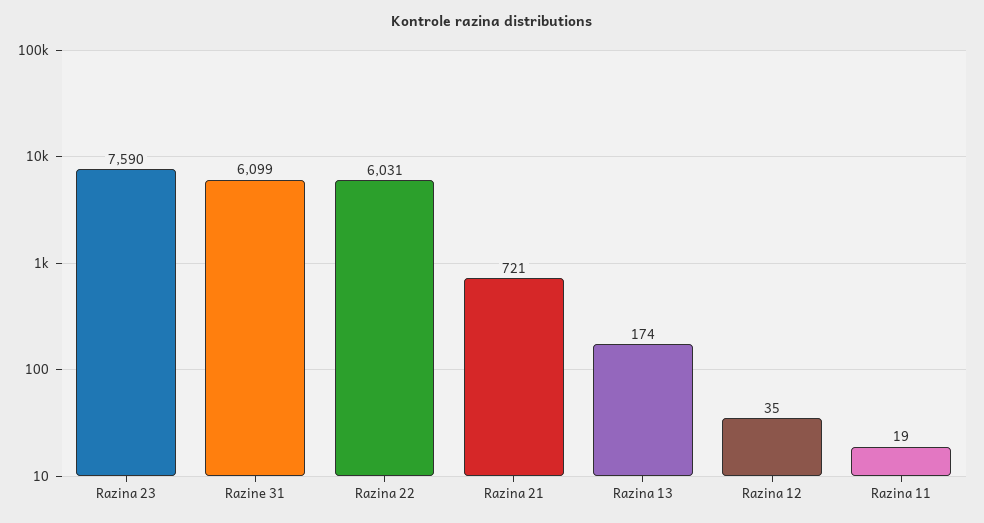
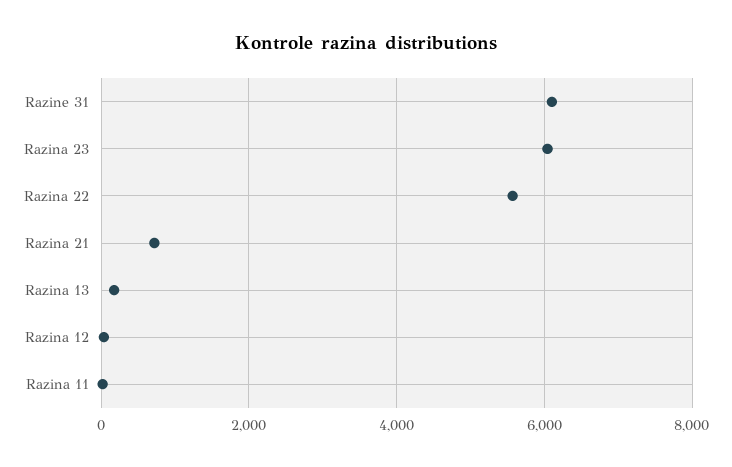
Razina 23: 7590 -> 6000
Razina 22: 6031 -> 5600

